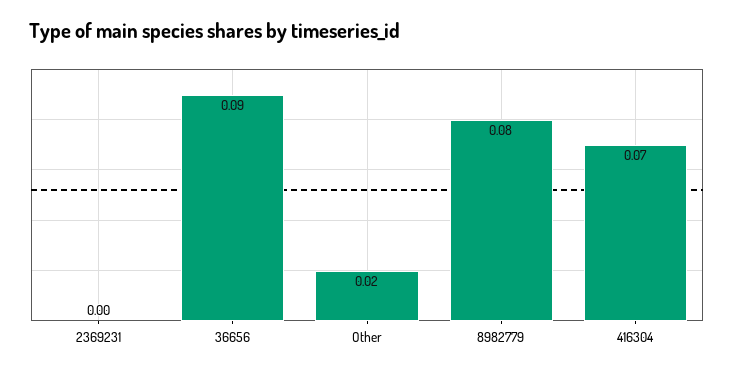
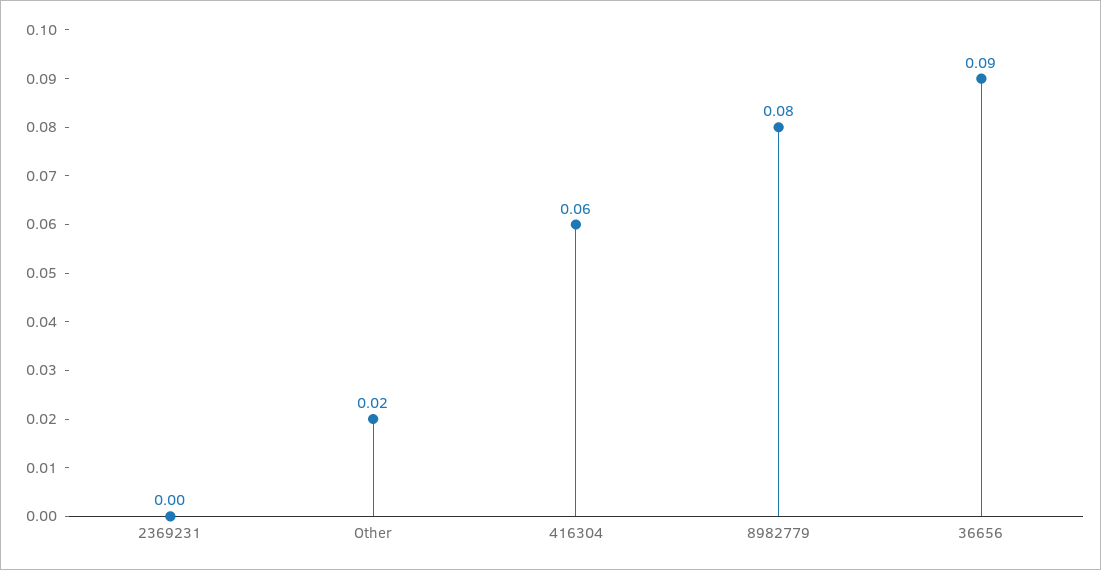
416304: 0.07 -> 0.06

